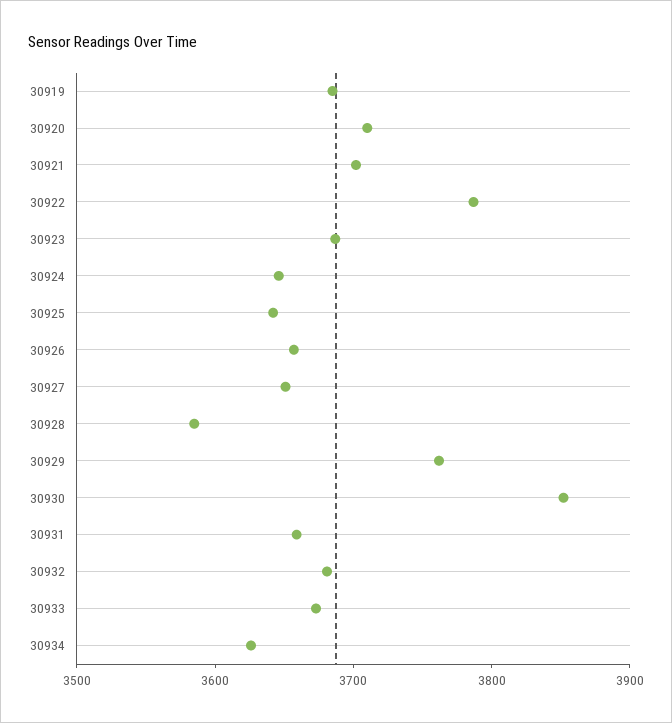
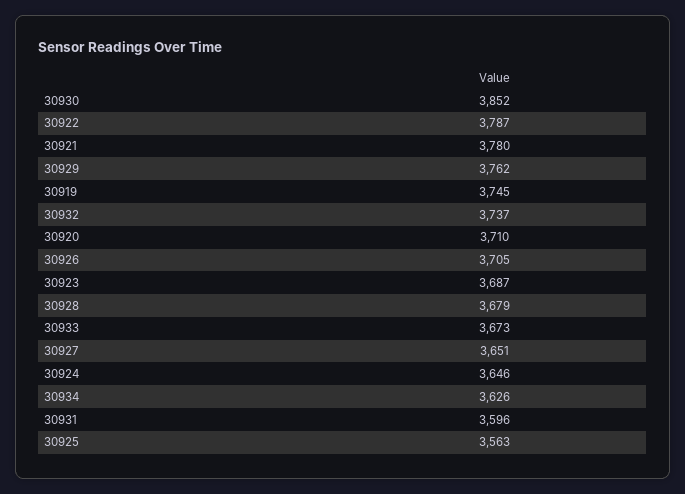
30919: 3680 -> 3745
30921: 3700 -> 3780
30925: 3640 -> 3563
30926: 3660 -> 3705
30928: 3580 -> 3679
30931: 3660 -> 3596
30932: 3680 -> 3737

